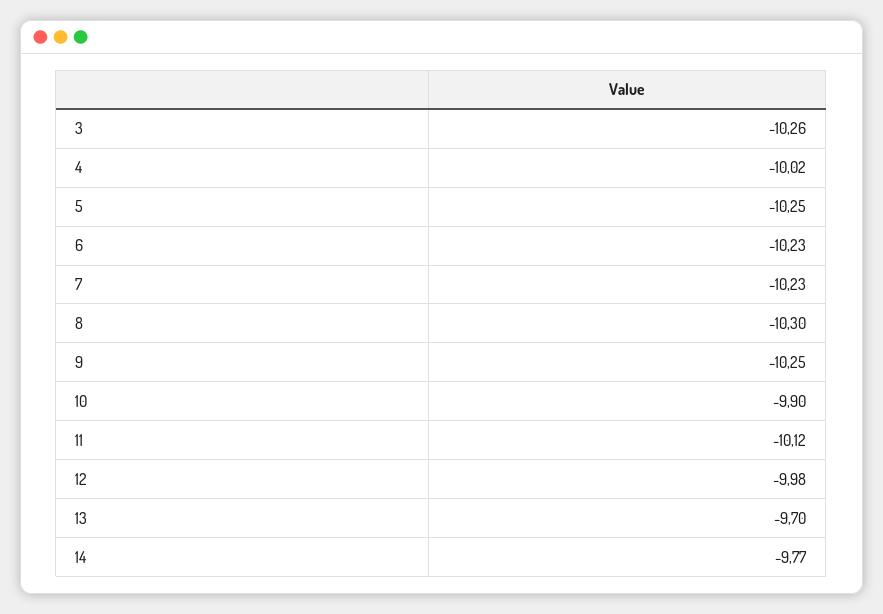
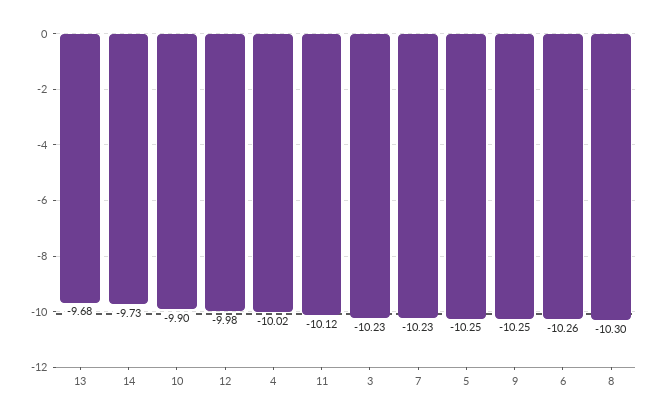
3: -10.26 -> -10.23
6: -10.23 -> -10.26
13: -9.7 -> -9.68
14: -9.77 -> -9.73

